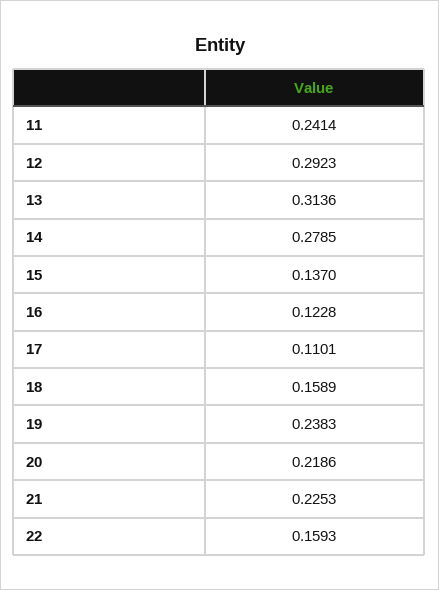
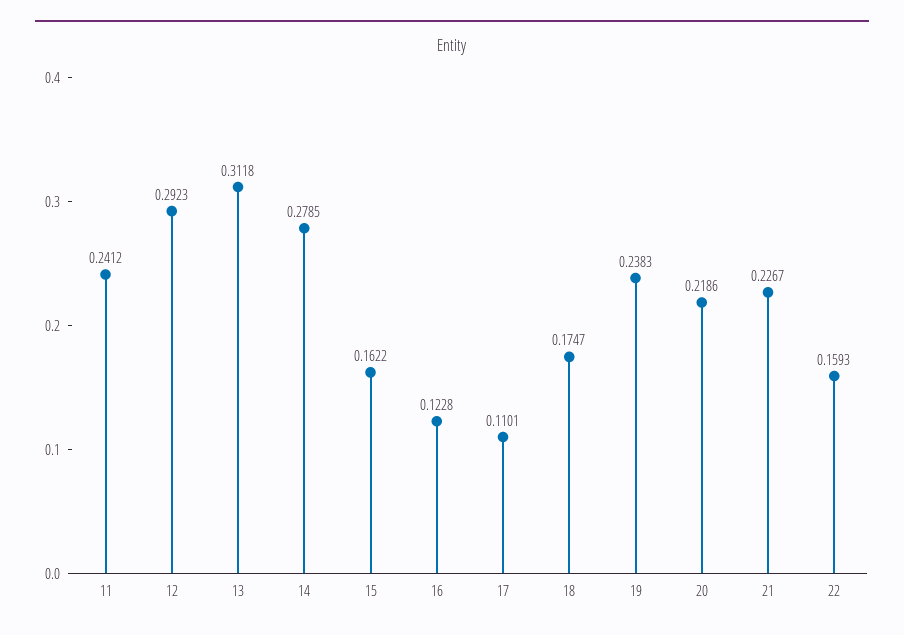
11: 0.2414 -> 0.2412
13: 0.3136 -> 0.3118
15: 0.137 -> 0.1622
18: 0.1589 -> 0.1747
21: 0.2253 -> 0.2267

